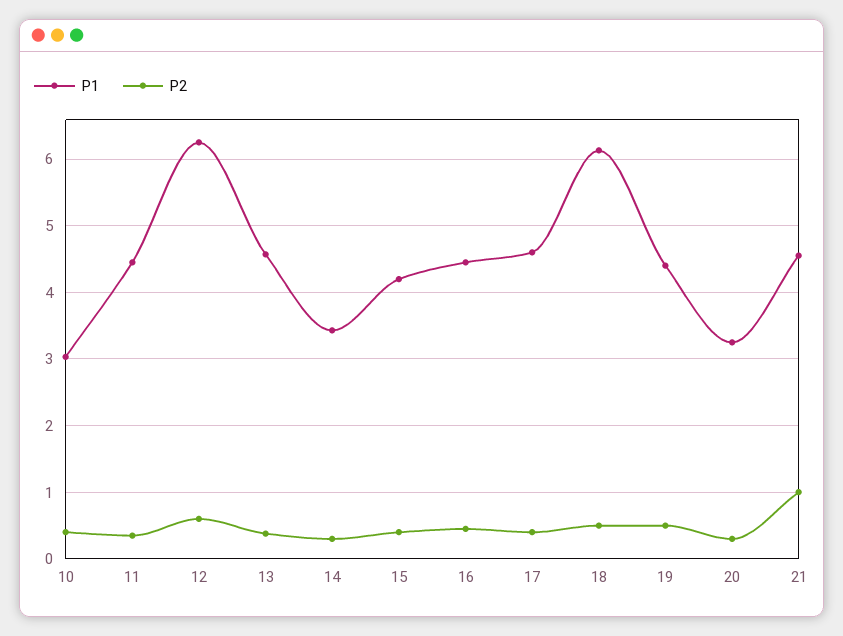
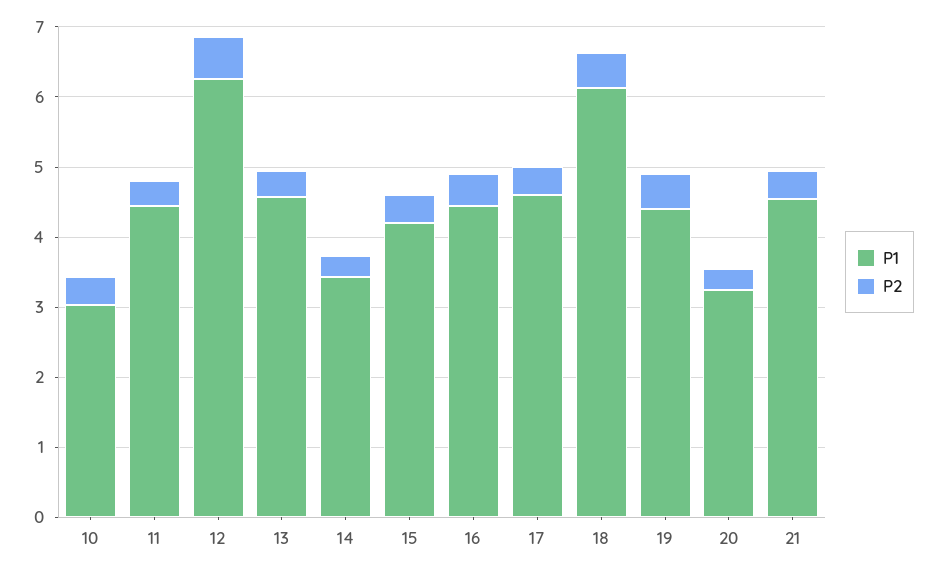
P2, 21: 1 -> 0.4

